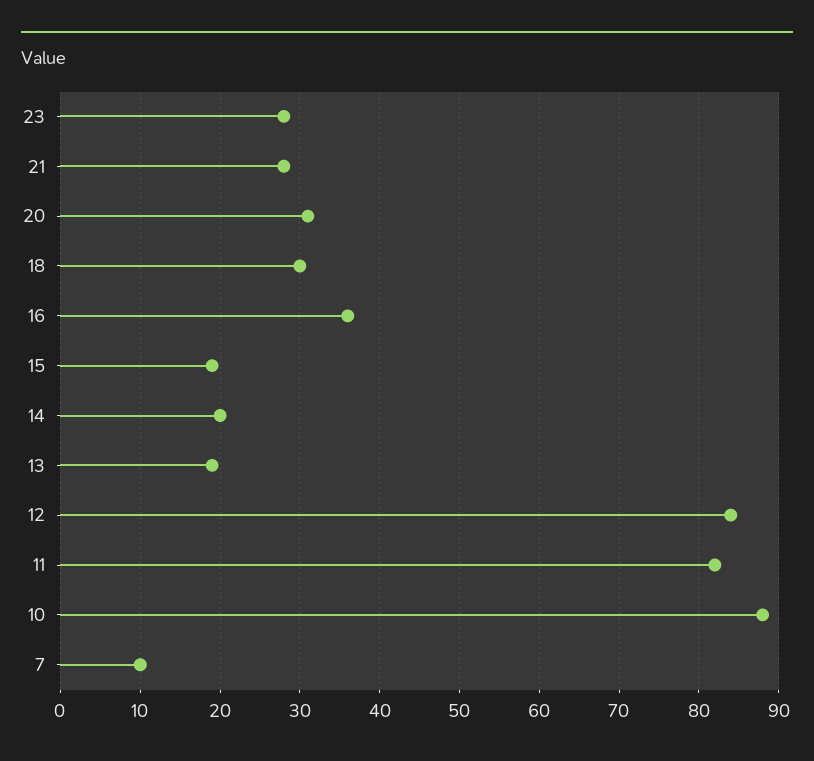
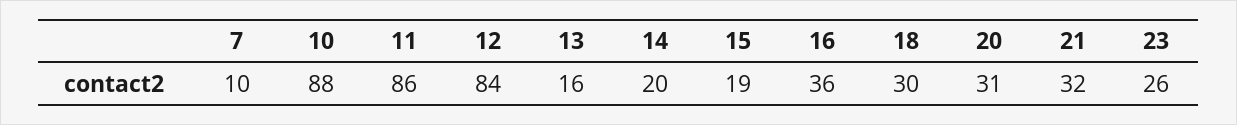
23: 28 -> 26
21: 28 -> 32
13: 19 -> 16
11: 82 -> 86

